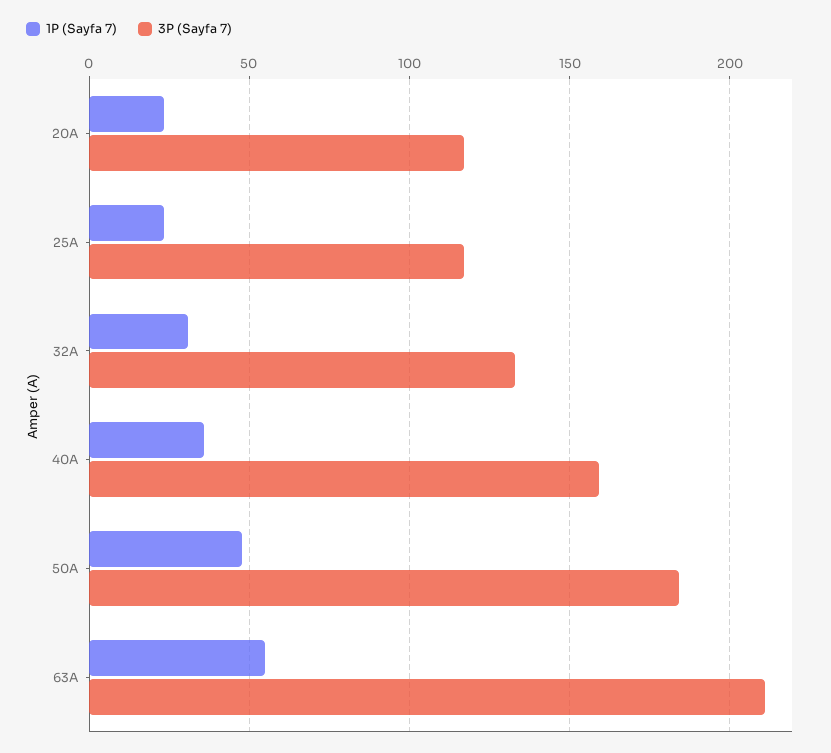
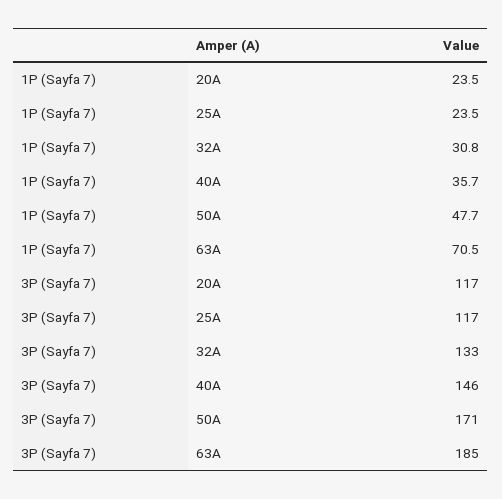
3P (Sayfa 7), 40A: 160 -> 146
3P (Sayfa 7), 50A: 185 -> 171
1P (Sayfa 7), 63A: 55 -> 70.5
3P (Sayfa 7), 63A: 210 -> 185

